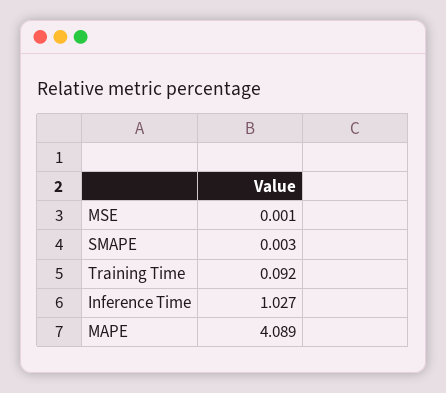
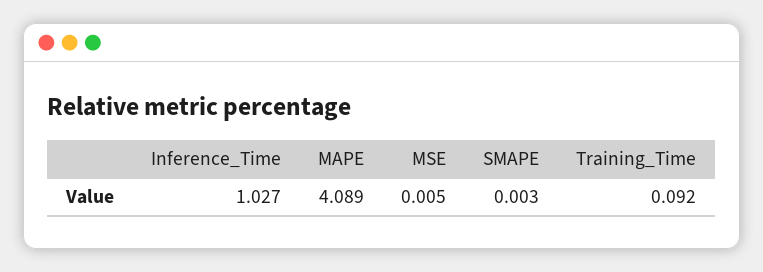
MSE: 0.001 -> 0.005

